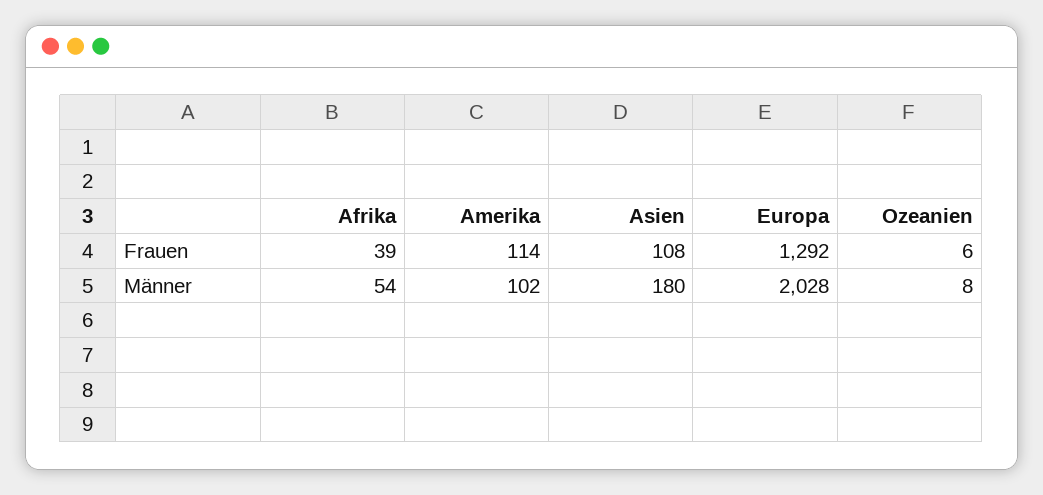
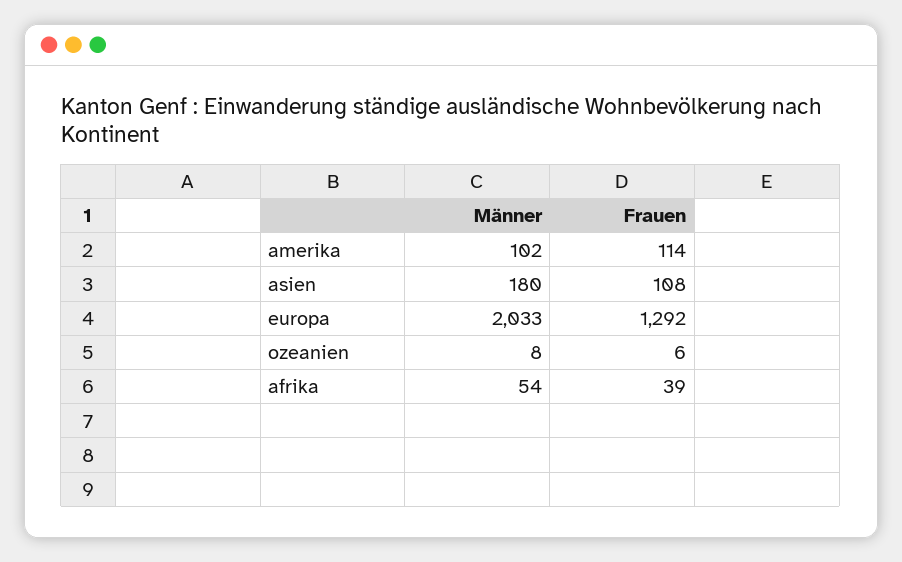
Europa, Männer: 2028 -> 2033

